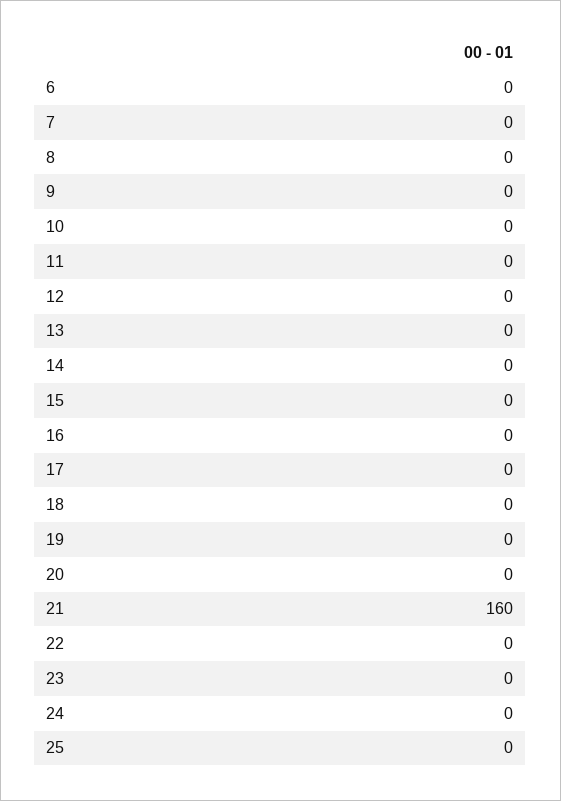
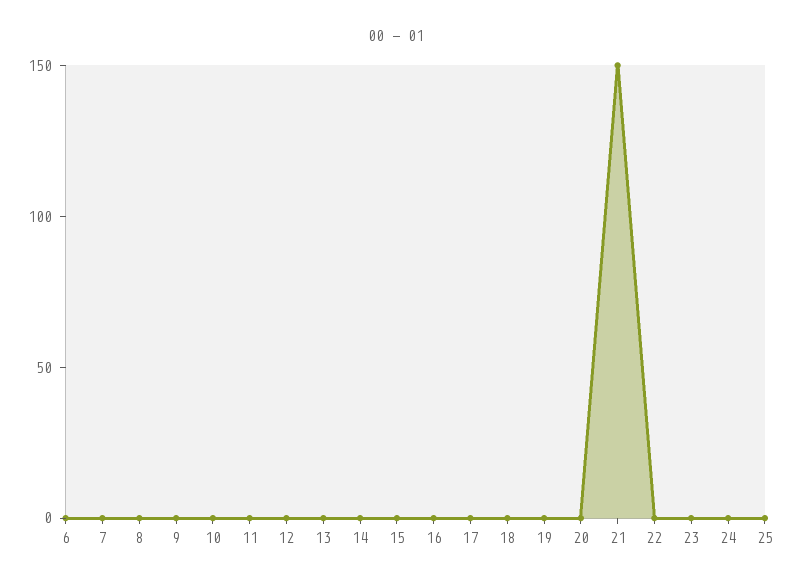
21: 160 -> 150

